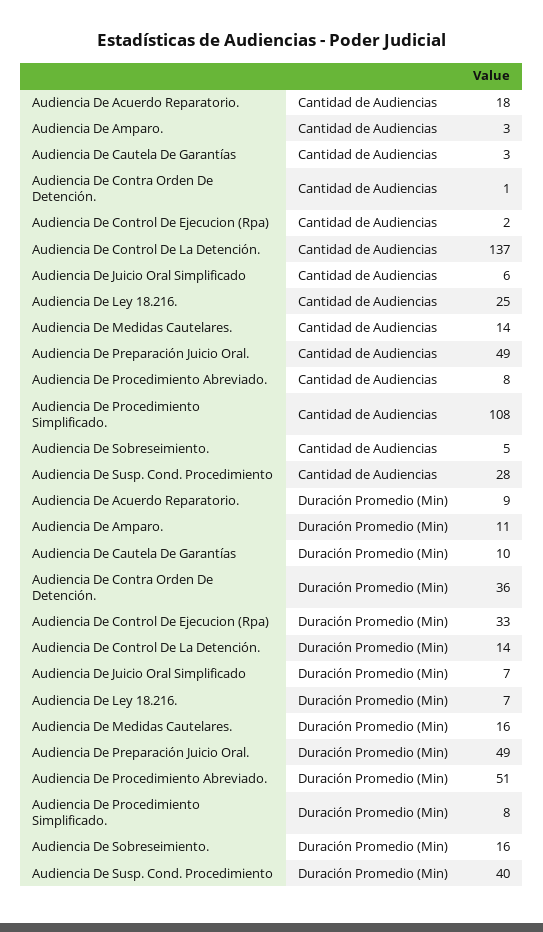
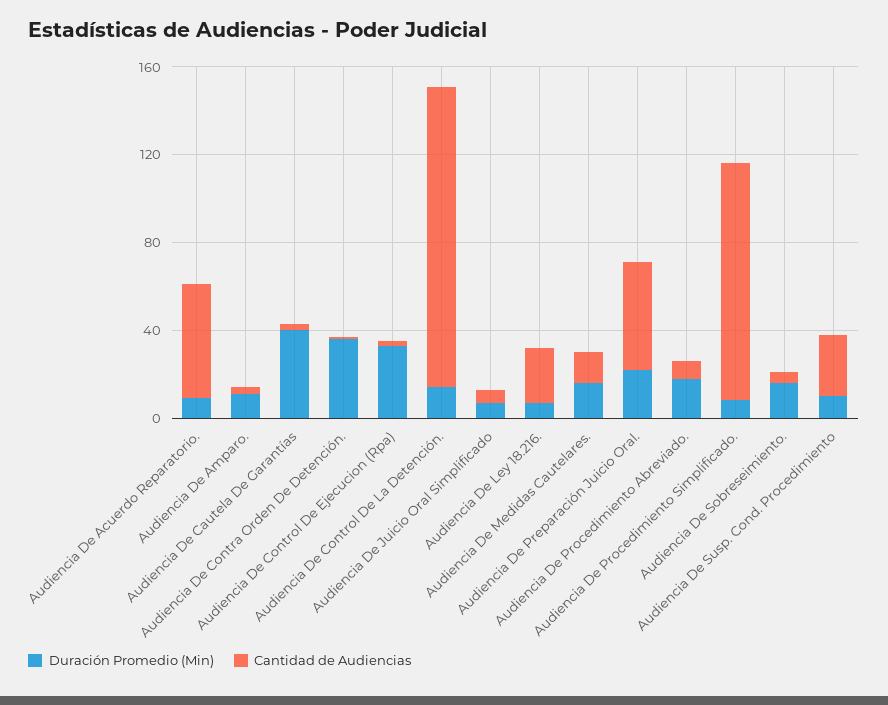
Cantidad de Audiencias, Audiencia De Acuerdo Reparatorio.: 18 -> 50
Duración Promedio (Min), Audiencia De Cautela De Garantías: 10 -> 40
Duración Promedio (Min), Audiencia De Preparación Juicio Oral.: 49 -> 20
Duración Promedio (Min), Audiencia De Procedimiento Abreviado.: 51 -> 20
Duración Promedio (Min), Audiencia De Susp. Cond. Procedimiento: 40 -> 10

